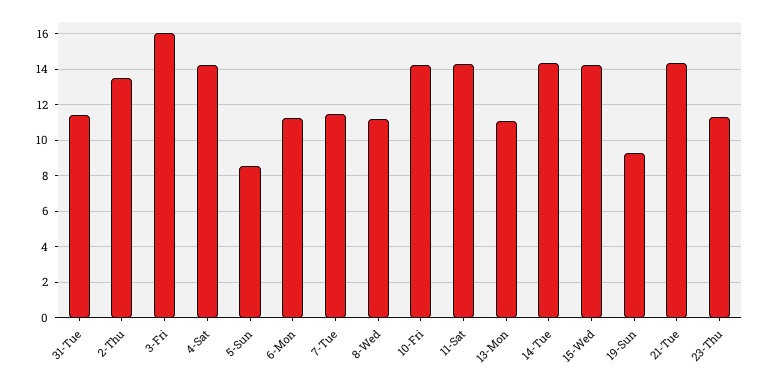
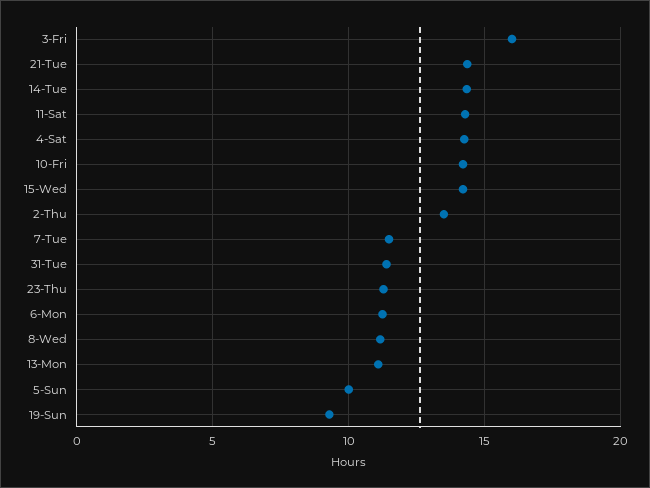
5-Sun: 8.5 -> 10

